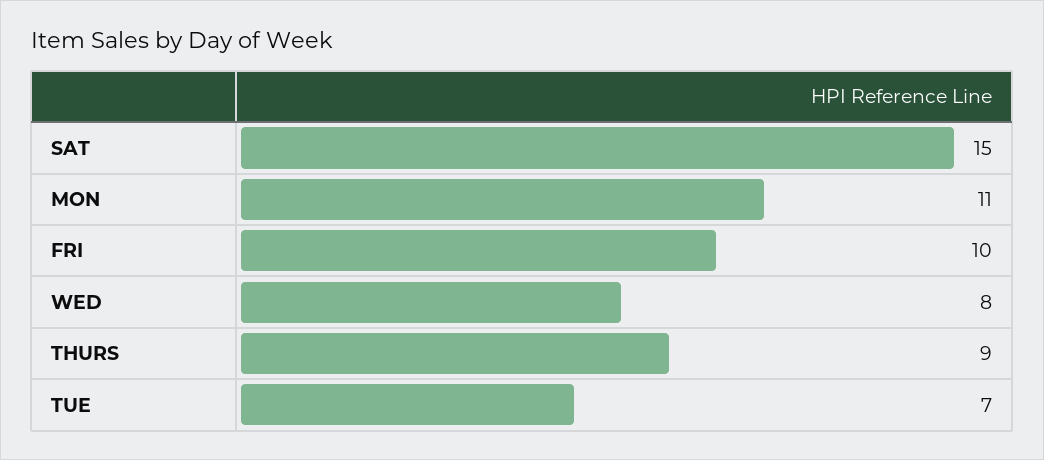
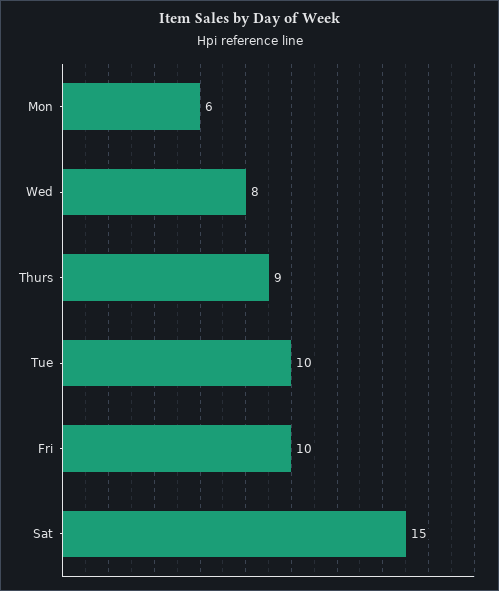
MON: 11 -> 6
TUE: 7 -> 10

